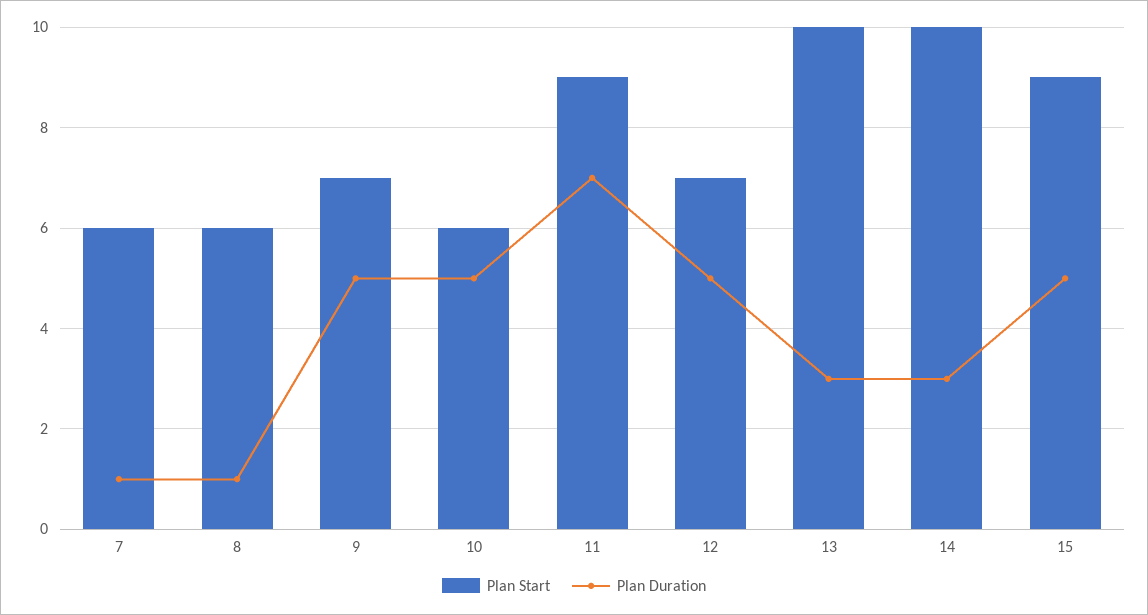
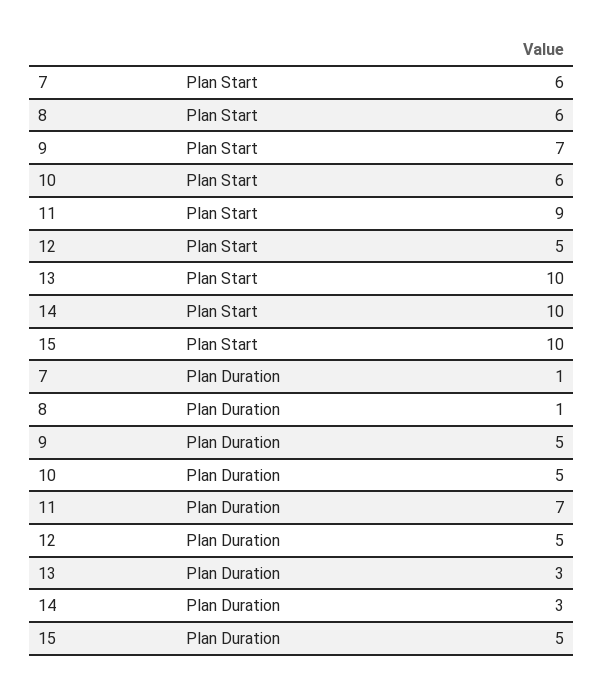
Plan Start, 12: 7 -> 5
Plan Start, 15: 9 -> 10

